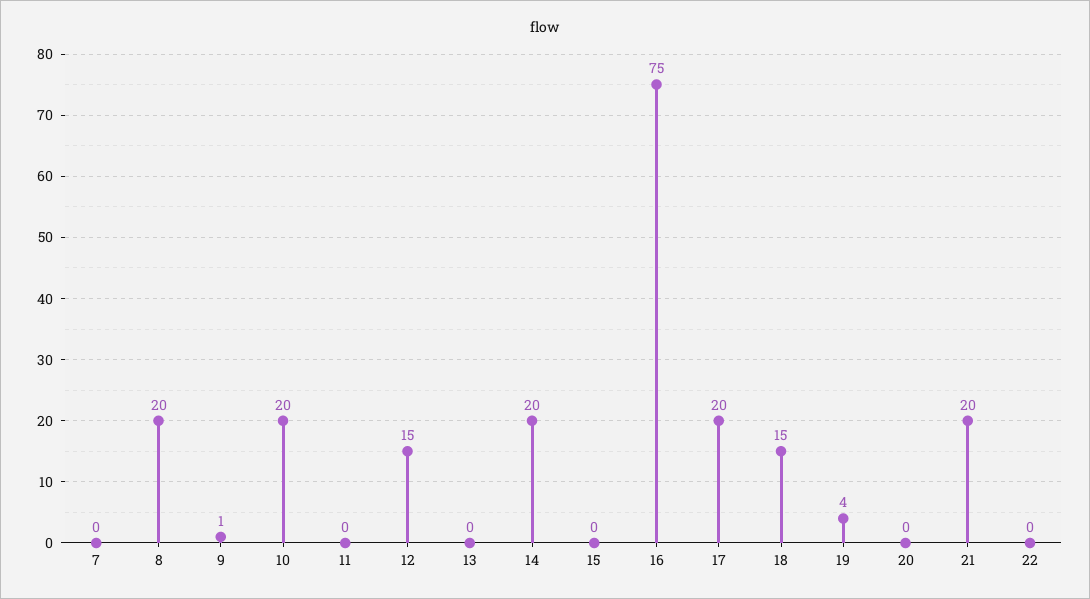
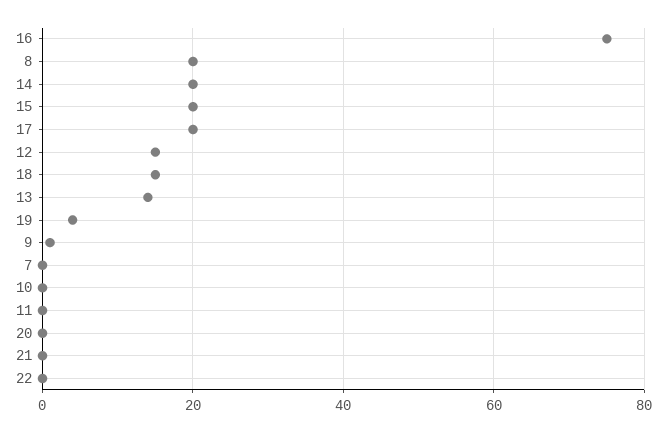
10: 20 -> 0
13: 0 -> 15
15: 0 -> 20
21: 20 -> 0

